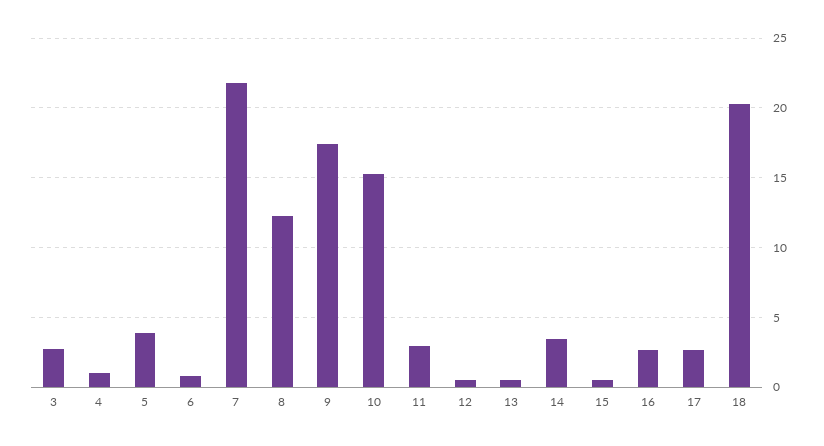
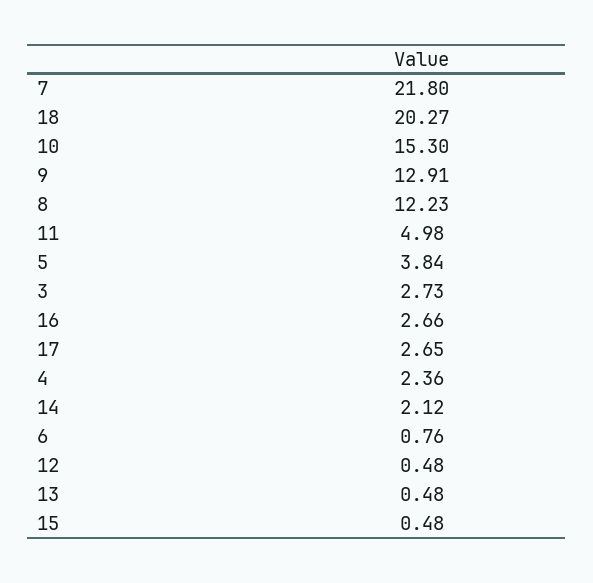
4: 1 -> 2.36
9: 17.5 -> 12.91
11: 3 -> 4.98
14: 3.5 -> 2.12

